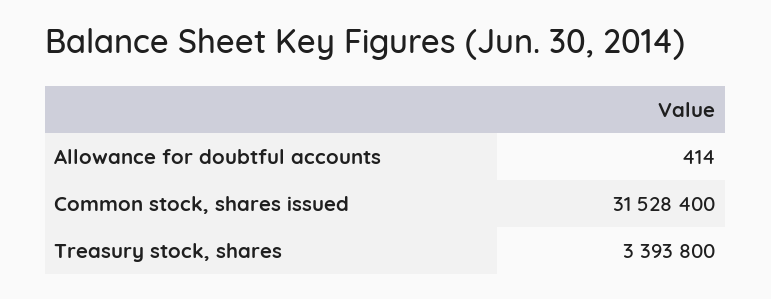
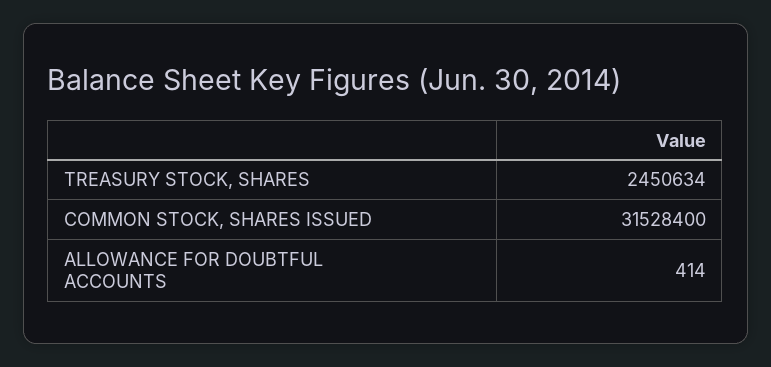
Treasury stock, shares: 3393800 -> 2450634

